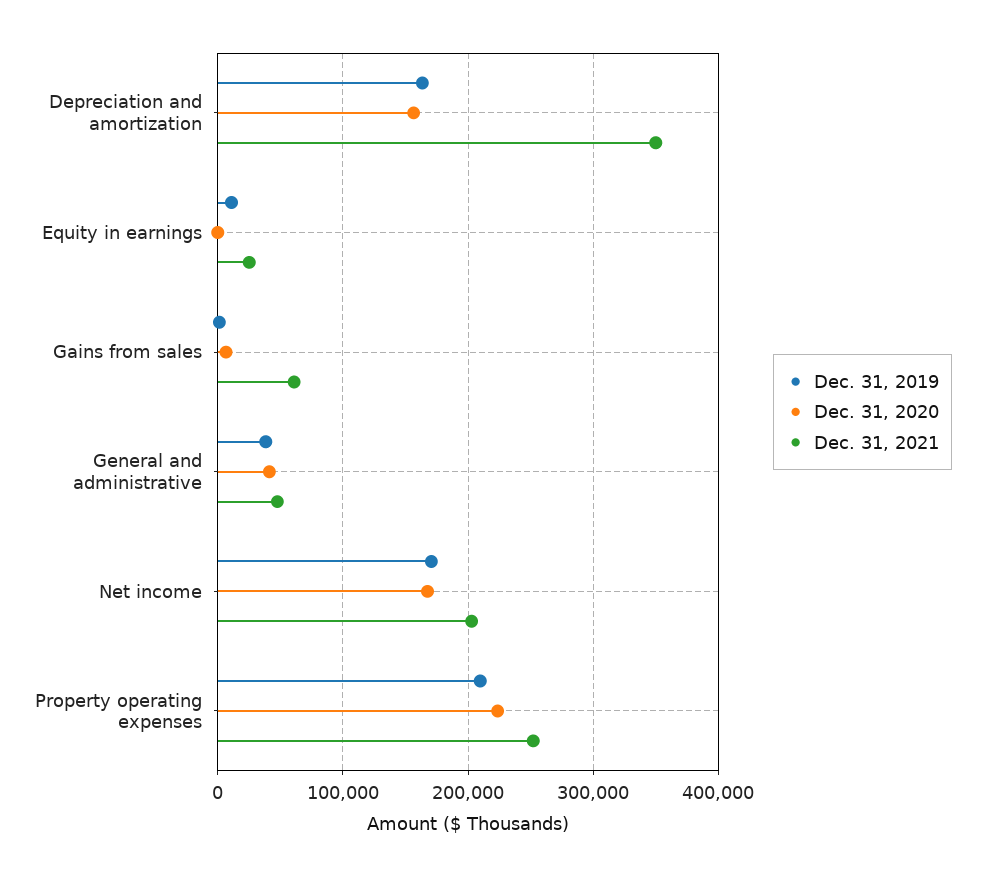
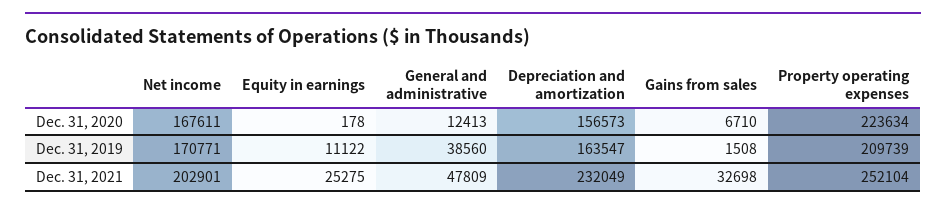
Dec. 31, 2021, Depreciation and amortization: 350000 -> 232049
Dec. 31, 2021, Gains from sales: 60000 -> 32698
Dec. 31, 2020, General and administrative: 40000 -> 12413

